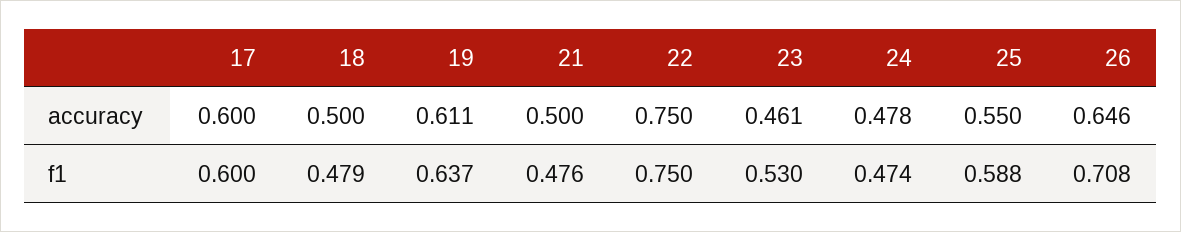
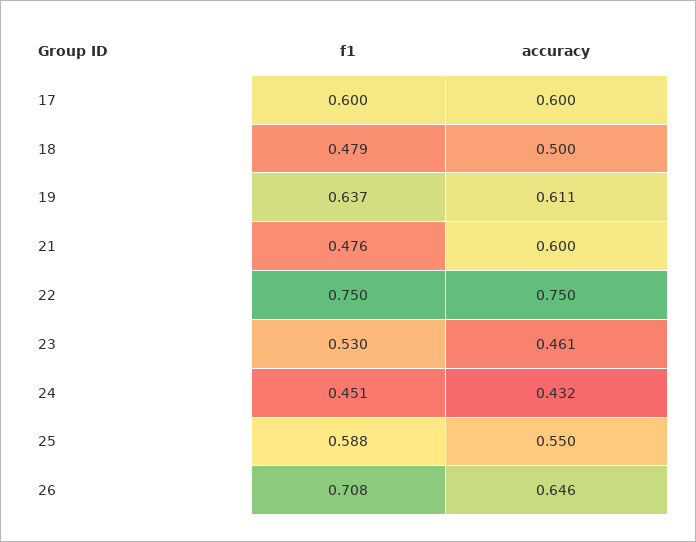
21, accuracy: 0.5 -> 0.6
24, accuracy: 0.478 -> 0.432
24, f1: 0.474 -> 0.451

